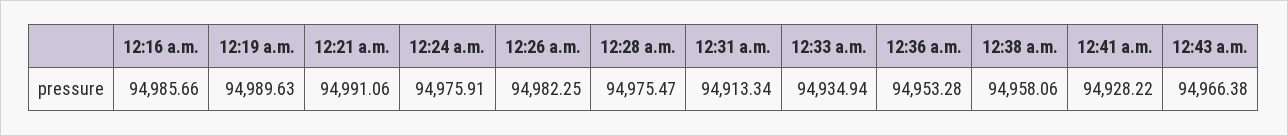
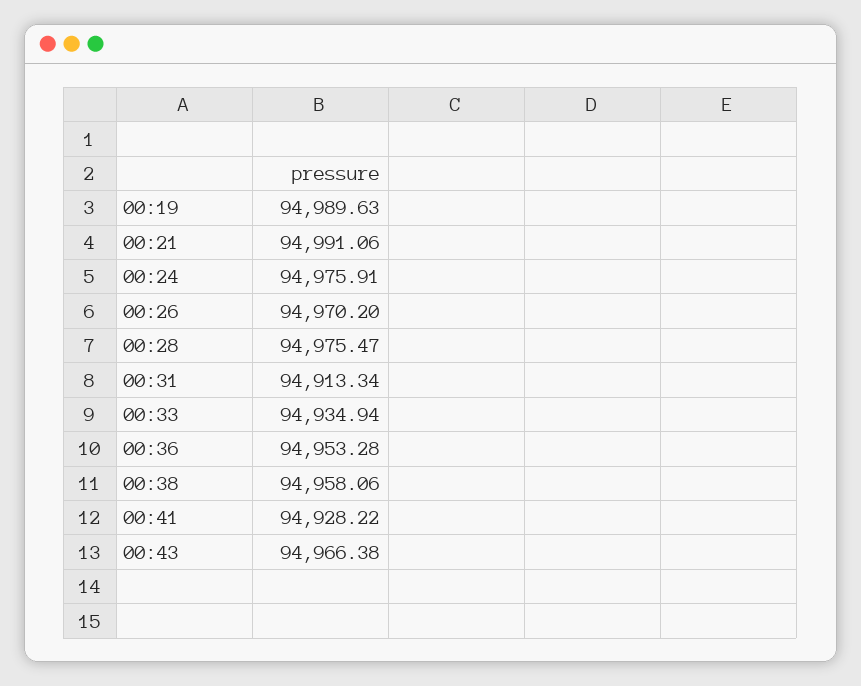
12:16 a.m.: 94985.66 -> none
12:26 a.m.: 94982.25 -> 94970.2

